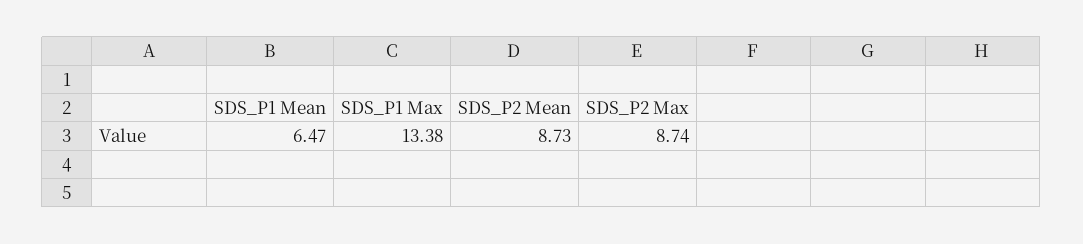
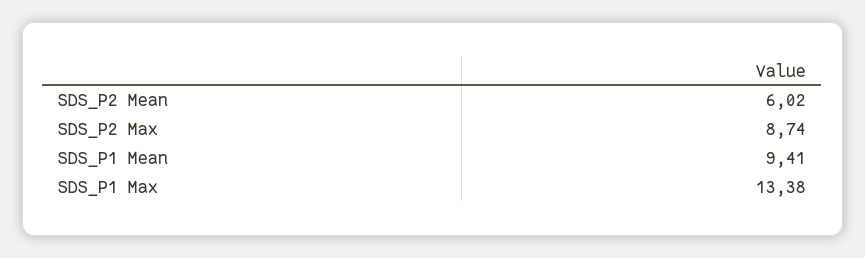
SDS_P1 Mean: 6.47 -> 9.41
SDS_P2 Mean: 8.73 -> 6.02

